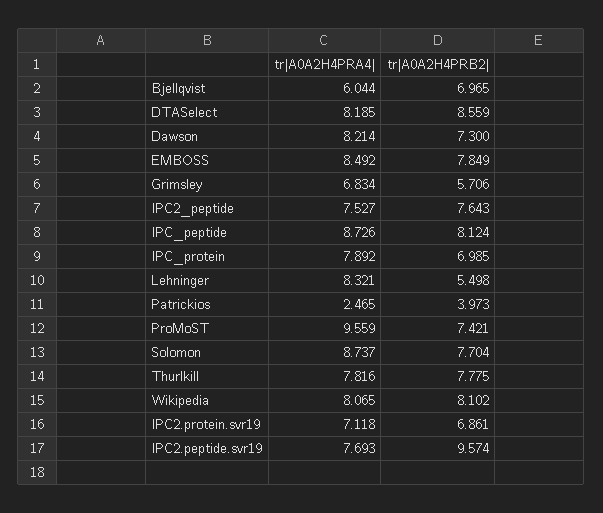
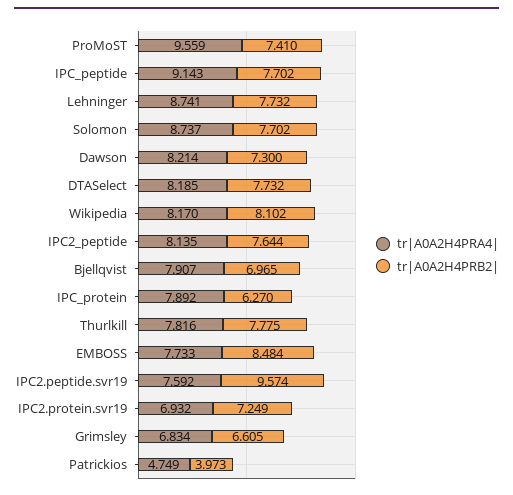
tr|A0A2H4PRA4|, Bjellqvist: 6.044 -> 7.907
tr|A0A2H4PRB2|, DTASelect: 8.559 -> 7.732
tr|A0A2H4PRA4|, EMBOSS: 8.492 -> 7.733
tr|A0A2H4PRB2|, EMBOSS: 7.849 -> 8.484
tr|A0A2H4PRB2|, Grimsley: 5.706 -> 6.605
tr|A0A2H4PRA4|, IPC2_peptide: 7.527 -> 8.135
tr|A0A2H4PRB2|, IPC2_peptide: 7.643 -> 7.644
tr|A0A2H4PRA4|, IPC_peptide: 8.726 -> 9.143
tr|A0A2H4PRB2|, IPC_peptide: 8.124 -> 7.702
tr|A0A2H4PRB2|, IPC_protein: 6.985 -> 6.27
tr|A0A2H4PRA4|, Lehninger: 8.321 -> 8.741
tr|A0A2H4PRB2|, Lehninger: 5.498 -> 7.732
tr|A0A2H4PRA4|, Patrickios: 2.465 -> 4.749
tr|A0A2H4PRB2|, ProMoST: 7.421 -> 7.41
tr|A0A2H4PRB2|, Solomon: 7.704 -> 7.702
tr|A0A2H4PRA4|, Wikipedia: 8.065 -> 8.17
tr|A0A2H4PRA4|, IPC2.protein.svr19: 7.118 -> 6.932
tr|A0A2H4PRB2|, IPC2.protein.svr19: 6.861 -> 7.249
tr|A0A2H4PRA4|, IPC2.peptide.svr19: 7.693 -> 7.592

